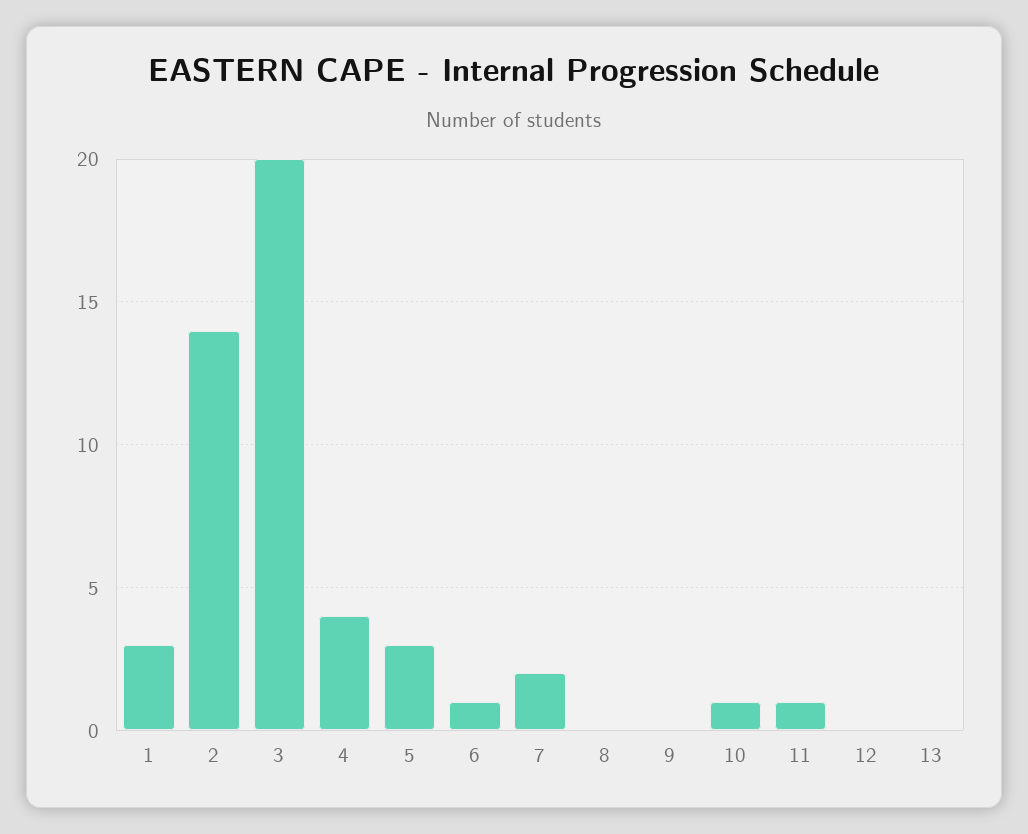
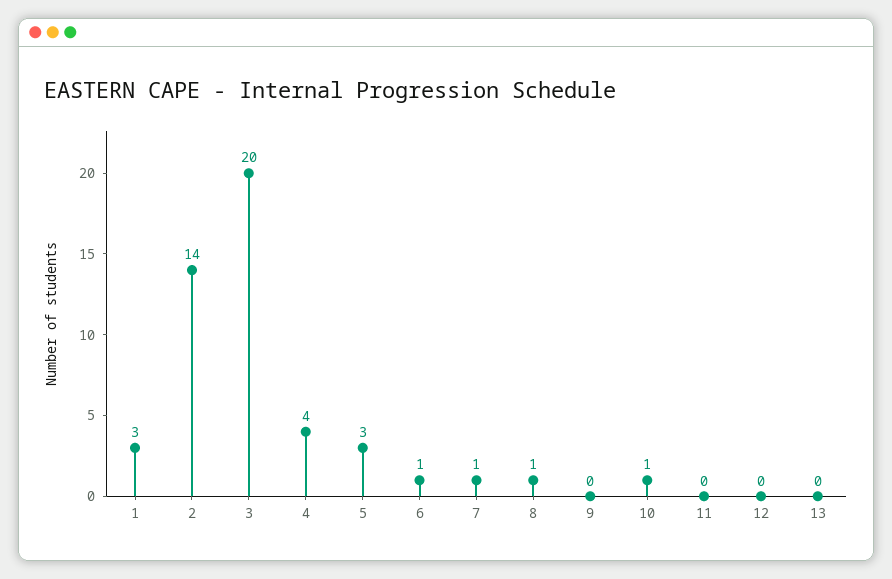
7: 2 -> 1
8: 0 -> 1
11: 1 -> 0

